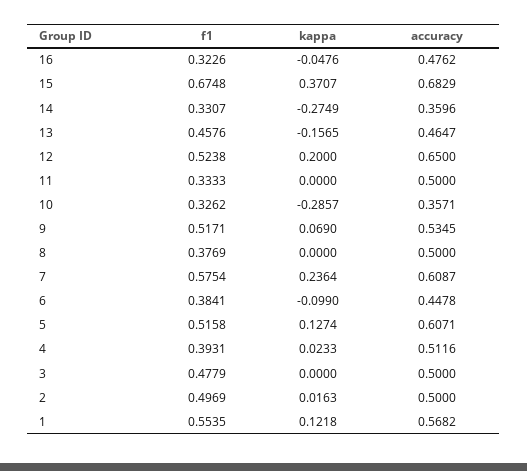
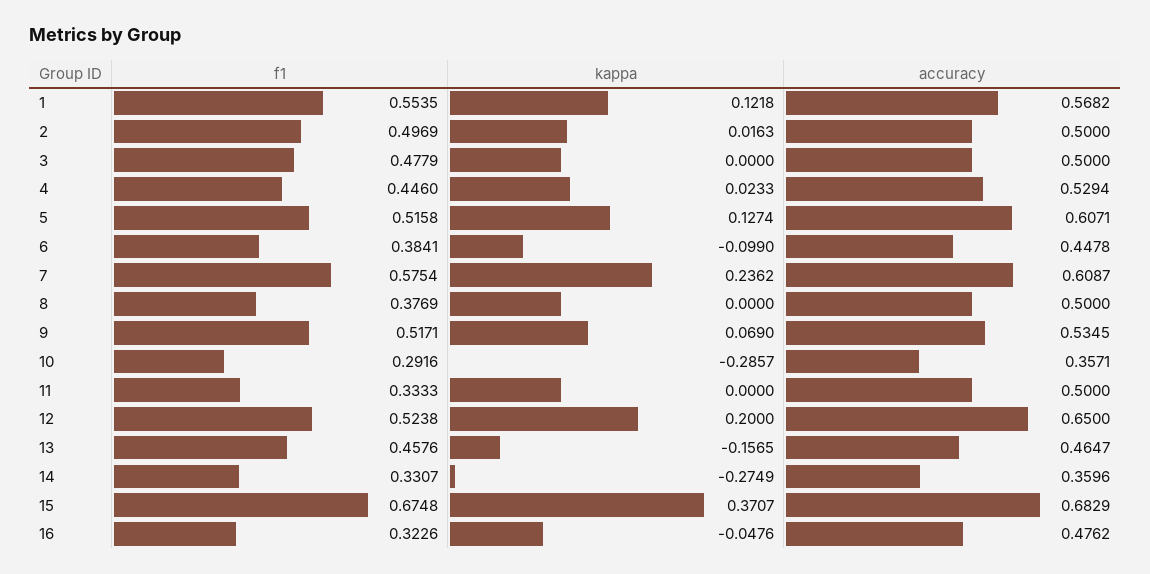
f1, 10: 0.3262 -> 0.2916
kappa, 7: 0.2364 -> 0.2362
f1, 4: 0.3931 -> 0.446
accuracy, 4: 0.5116 -> 0.5294

